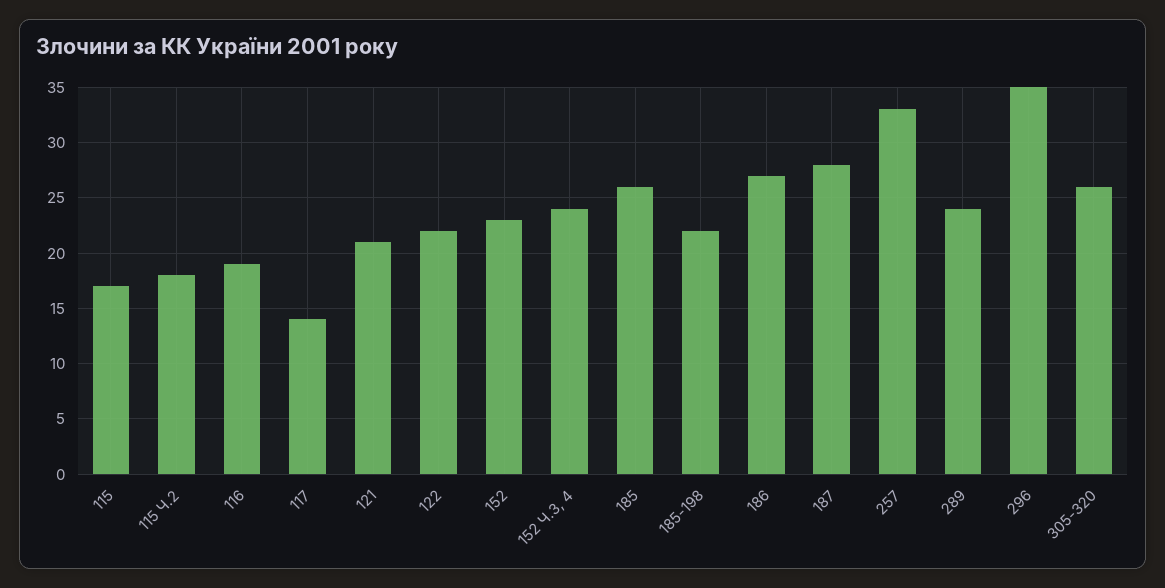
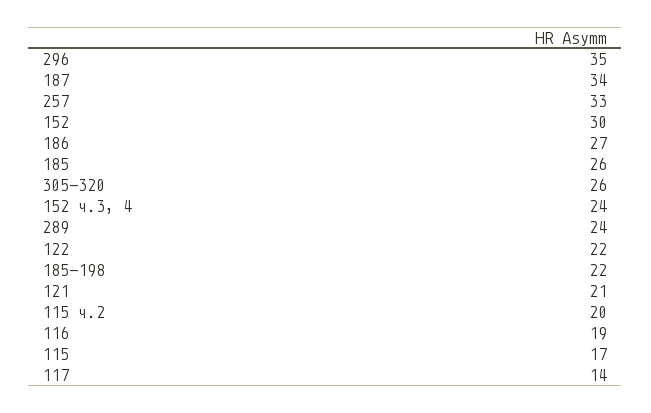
115 Ч.2: 18 -> 20
152: 23 -> 30
187: 28 -> 34

